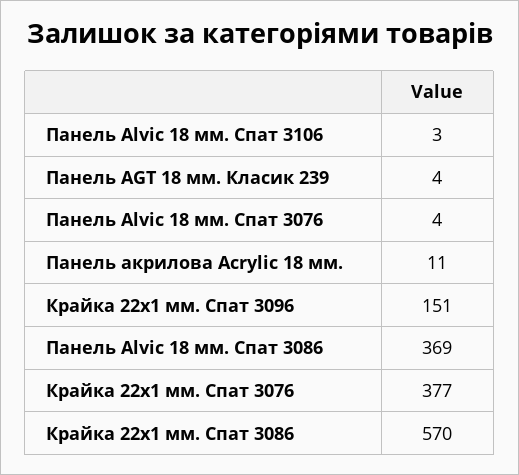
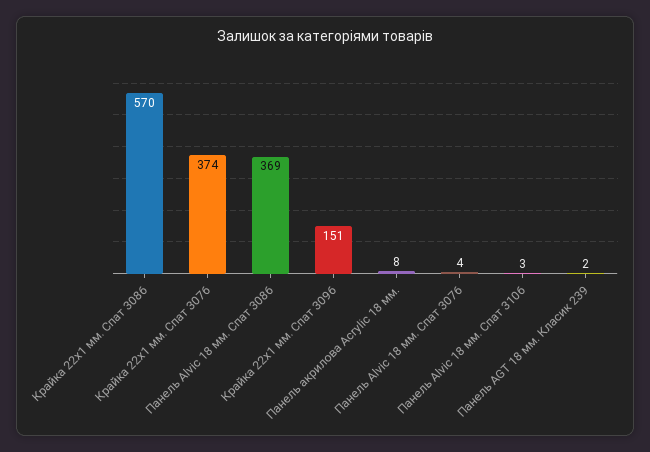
Панель AGT 18 мм. Класик 239: 4 -> 2
Панель акрилова Acrylic 18 мм.: 11 -> 8
Крайка 22x1 мм. Спат 3076: 377 -> 374

